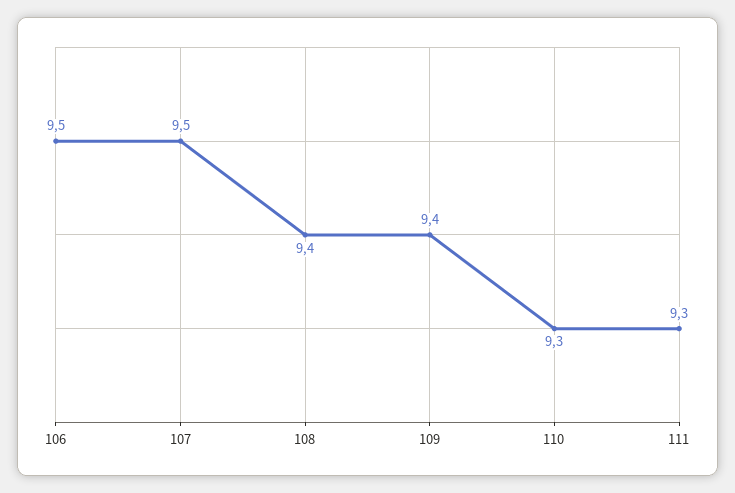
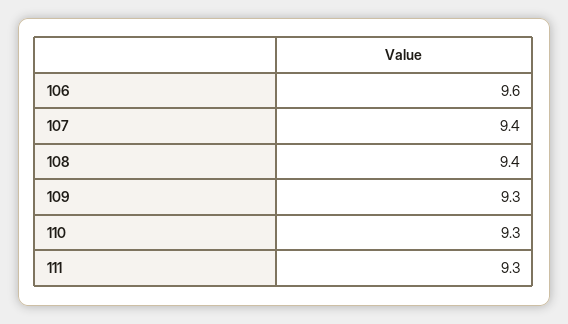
106: 9.5 -> 9.6
107: 9.5 -> 9.4
109: 9.4 -> 9.3

